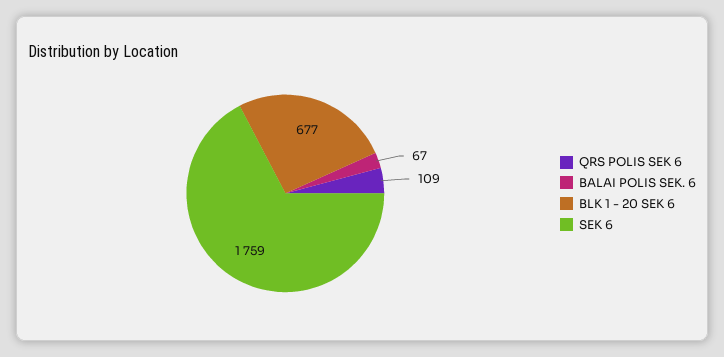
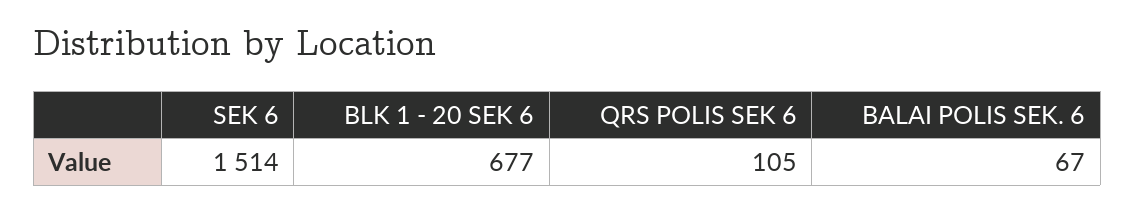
QRS POLIS SEK 6: 109 -> 105
SEK 6: 1759 -> 1514

